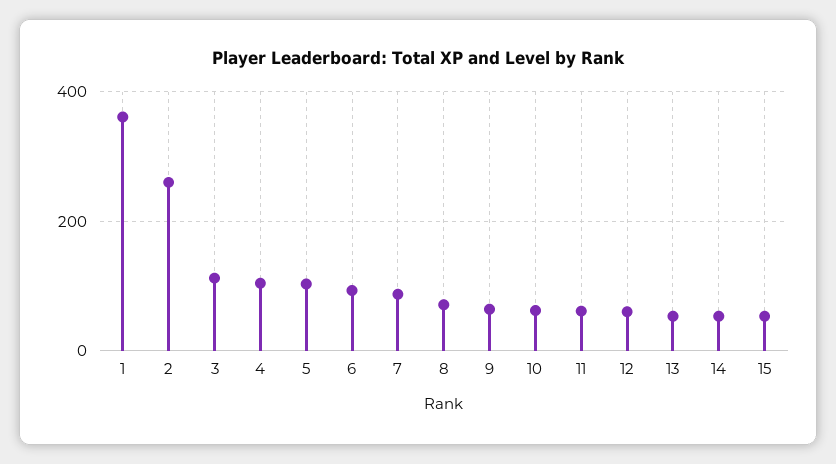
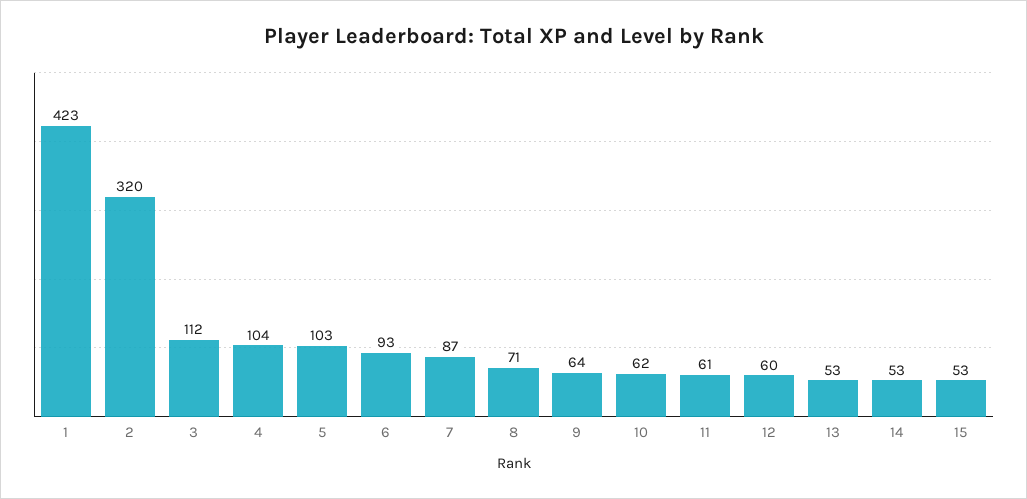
1: 360 -> 423
2: 260 -> 320

